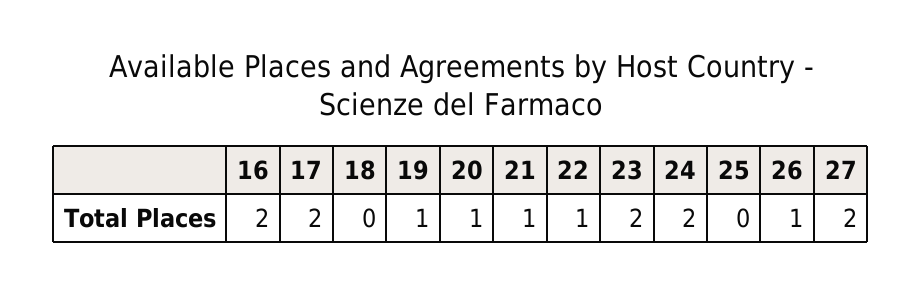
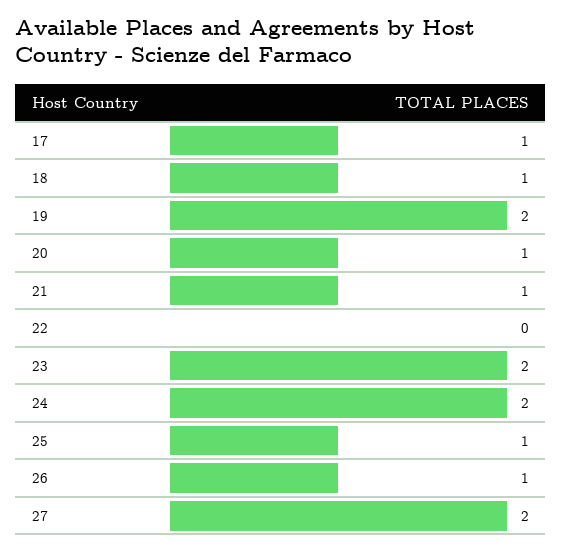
16: 2 -> none
17: 2 -> 1
18: 0 -> 1
19: 1 -> 2
22: 1 -> 0
25: 0 -> 1

